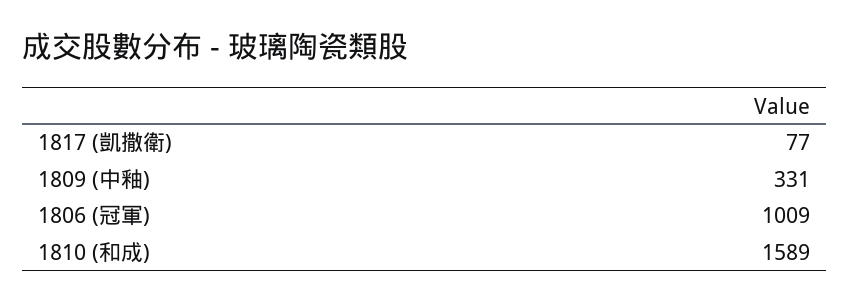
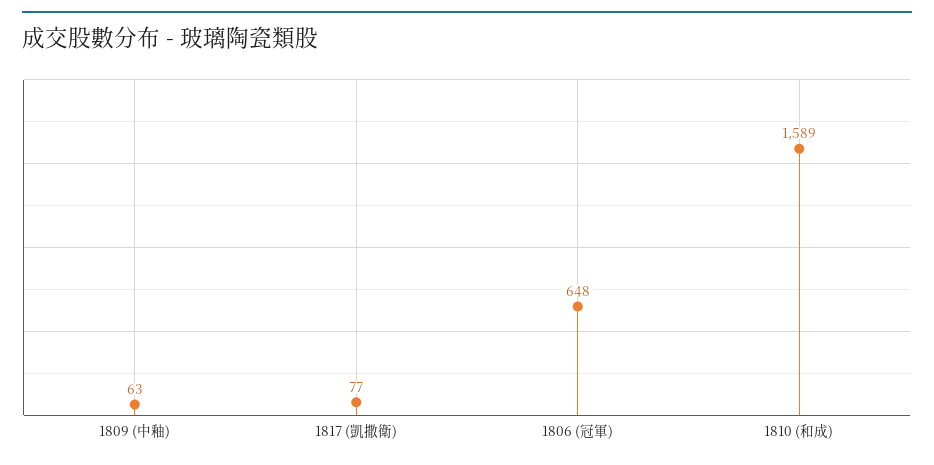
1809 (中釉): 331 -> 63
1806 (冠軍): 1009 -> 648

